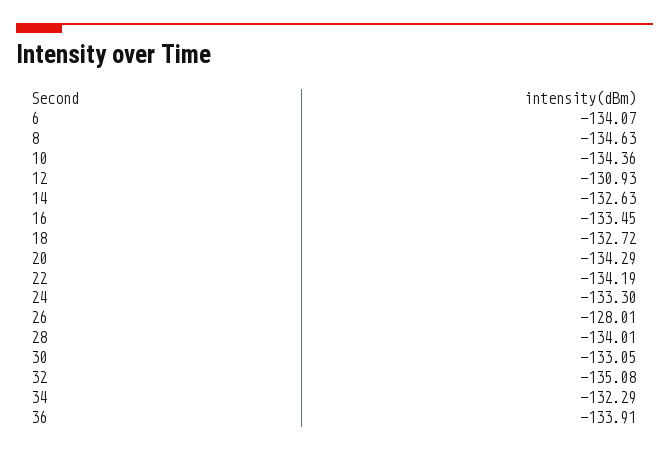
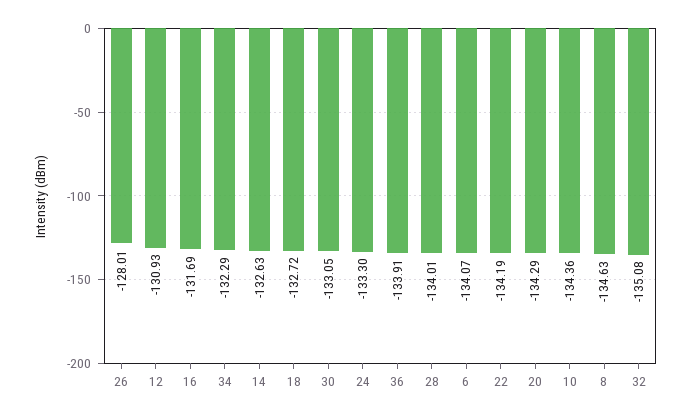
16: -133.45 -> -131.69

